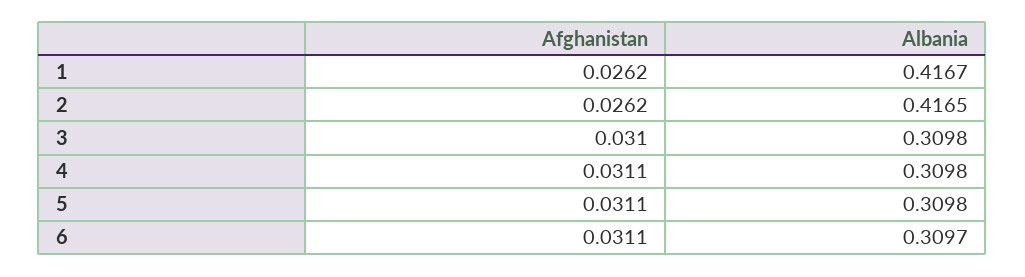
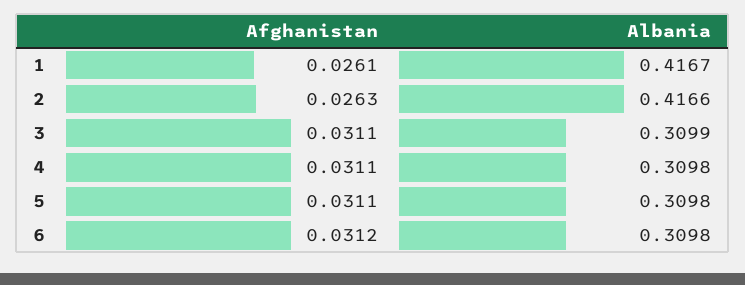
Afghanistan, 1: 0.0262 -> 0.0261
Afghanistan, 2: 0.0262 -> 0.0263
Albania, 2: 0.4165 -> 0.4166
Afghanistan, 3: 0.031 -> 0.0311
Albania, 3: 0.3098 -> 0.3099
Afghanistan, 6: 0.0311 -> 0.0312
Albania, 6: 0.3097 -> 0.3098

